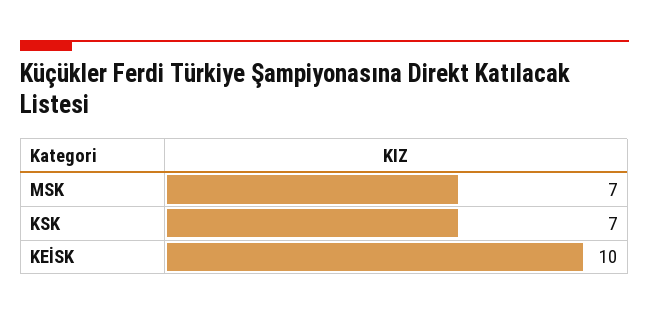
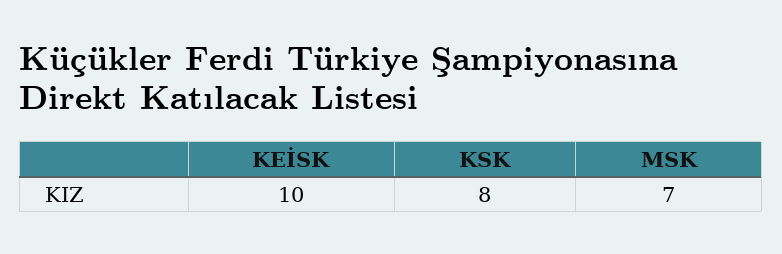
KSK: 7 -> 8

